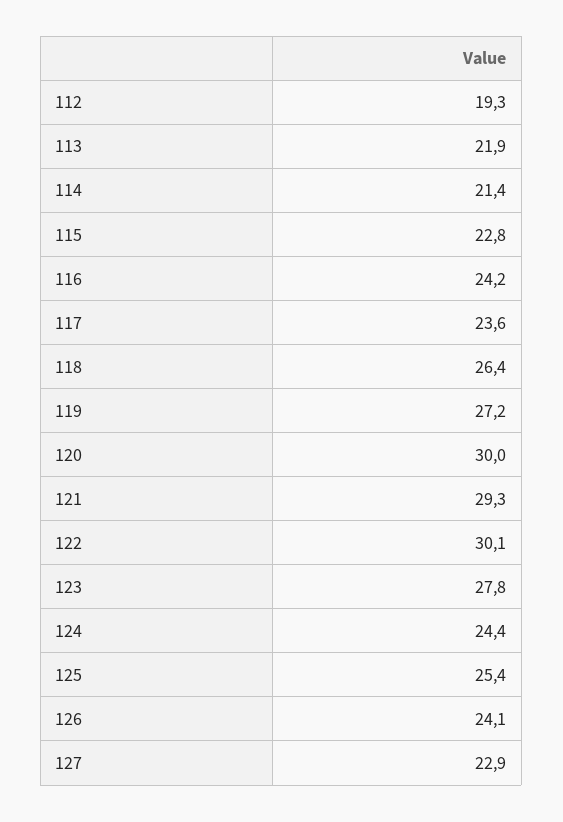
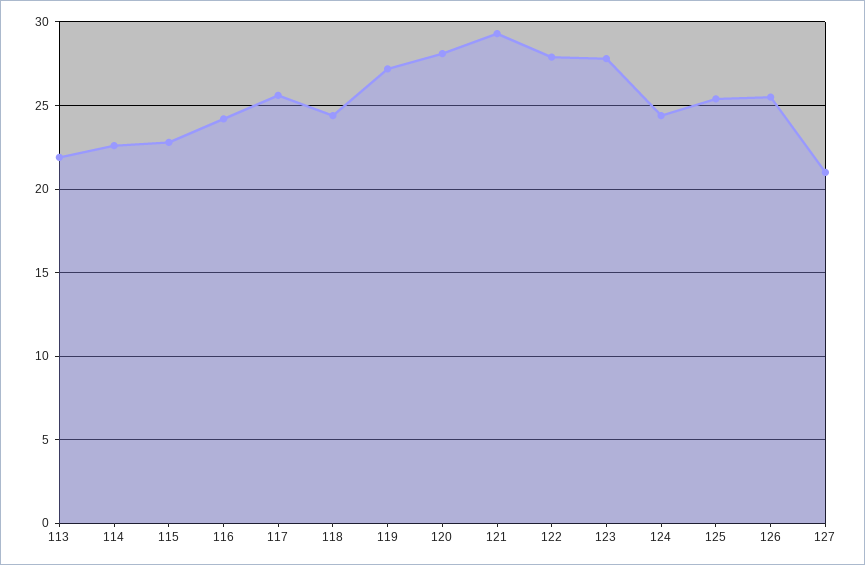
112: 19.3 -> none
114: 21.4 -> 22.5
117: 23.6 -> 25.5
118: 26.4 -> 24.5
120: 30 -> 28
122: 30.1 -> 28
126: 24.1 -> 25.5
127: 22.9 -> 21

